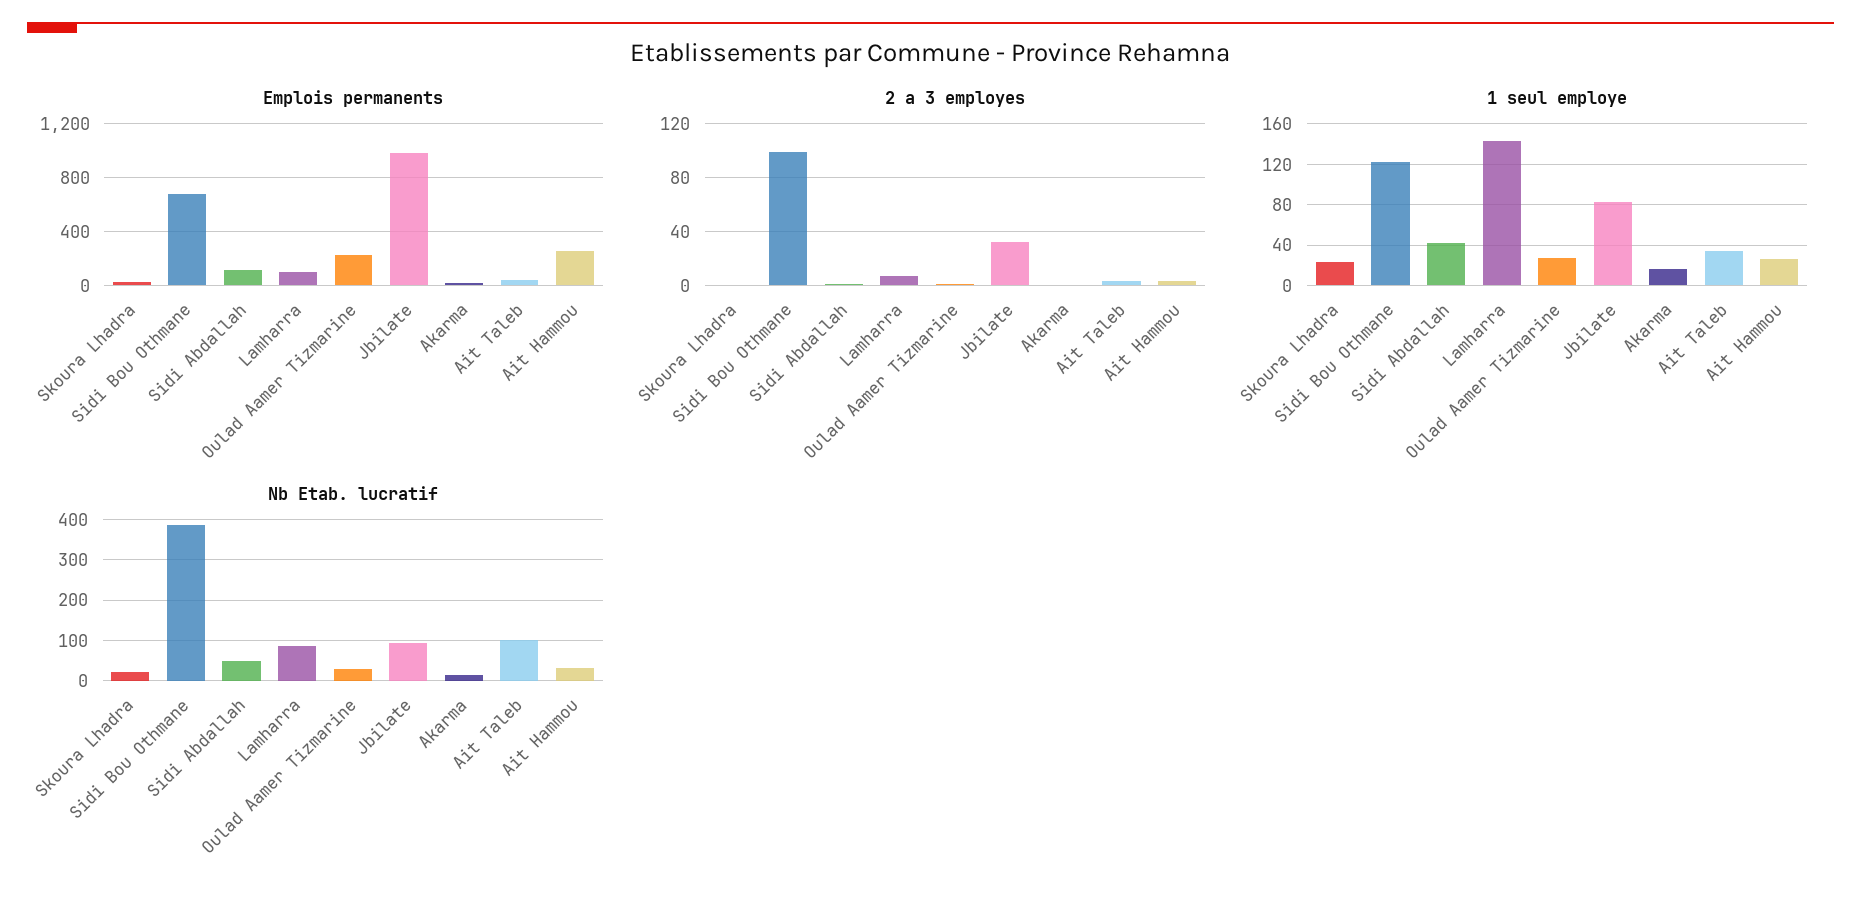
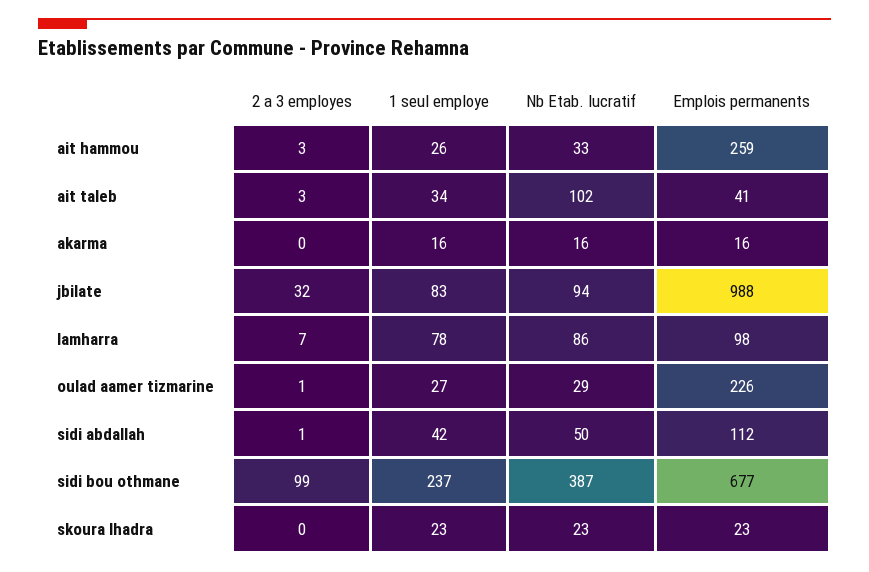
1 seul employe, Sidi Bou Othmane: 120 -> 237
1 seul employe, Lamharra: 140 -> 78

